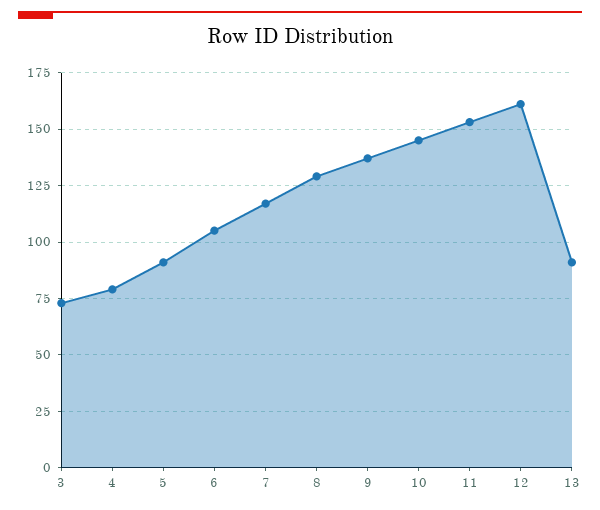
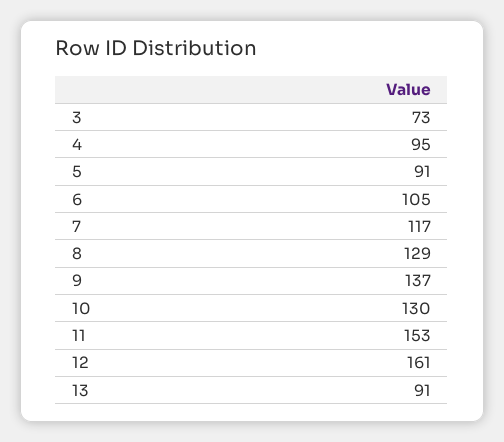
4: 80 -> 95
10: 145 -> 130

